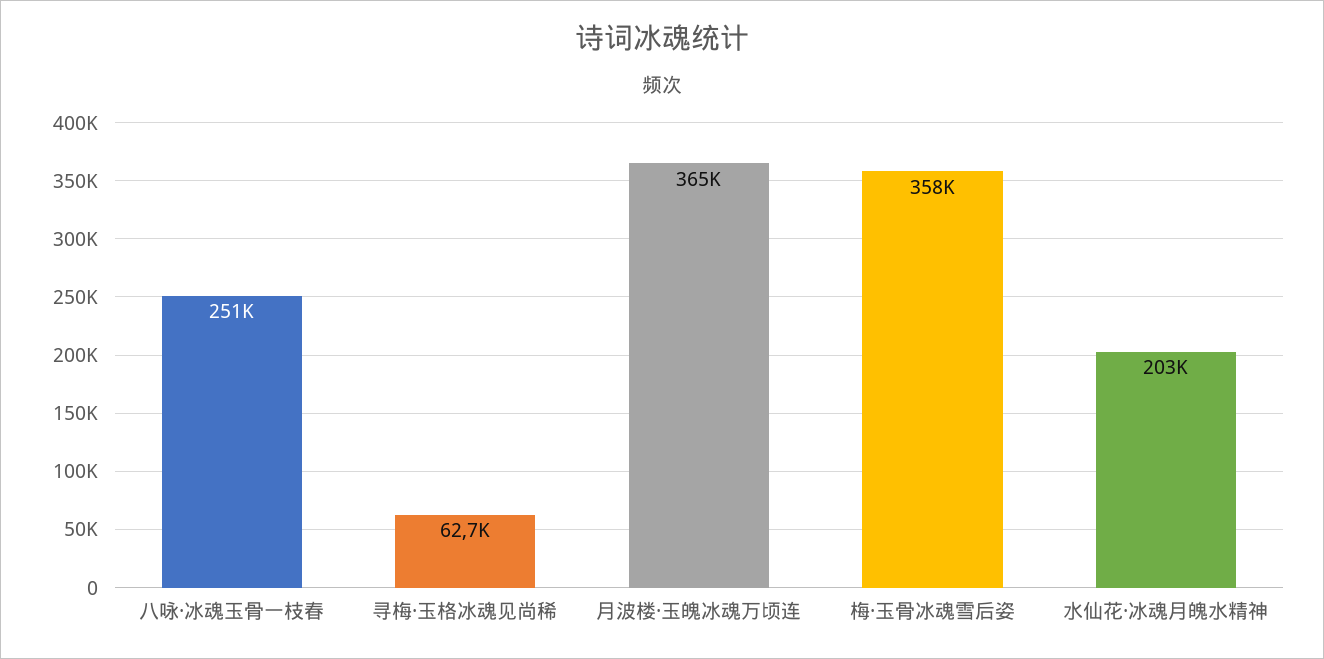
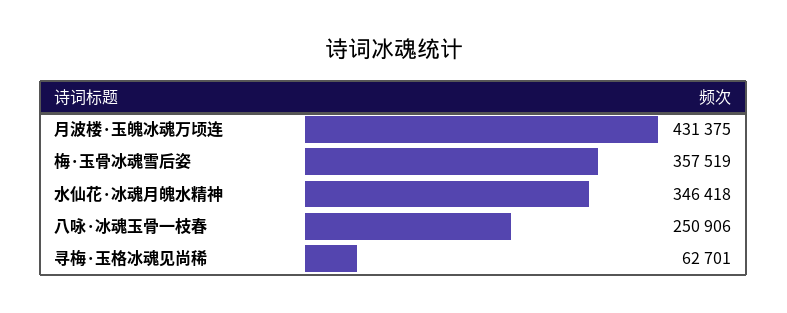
月波楼·玉魄冰魂万顷连: 365000 -> 431375
水仙花·冰魂月魄水精神: 203000 -> 346418

